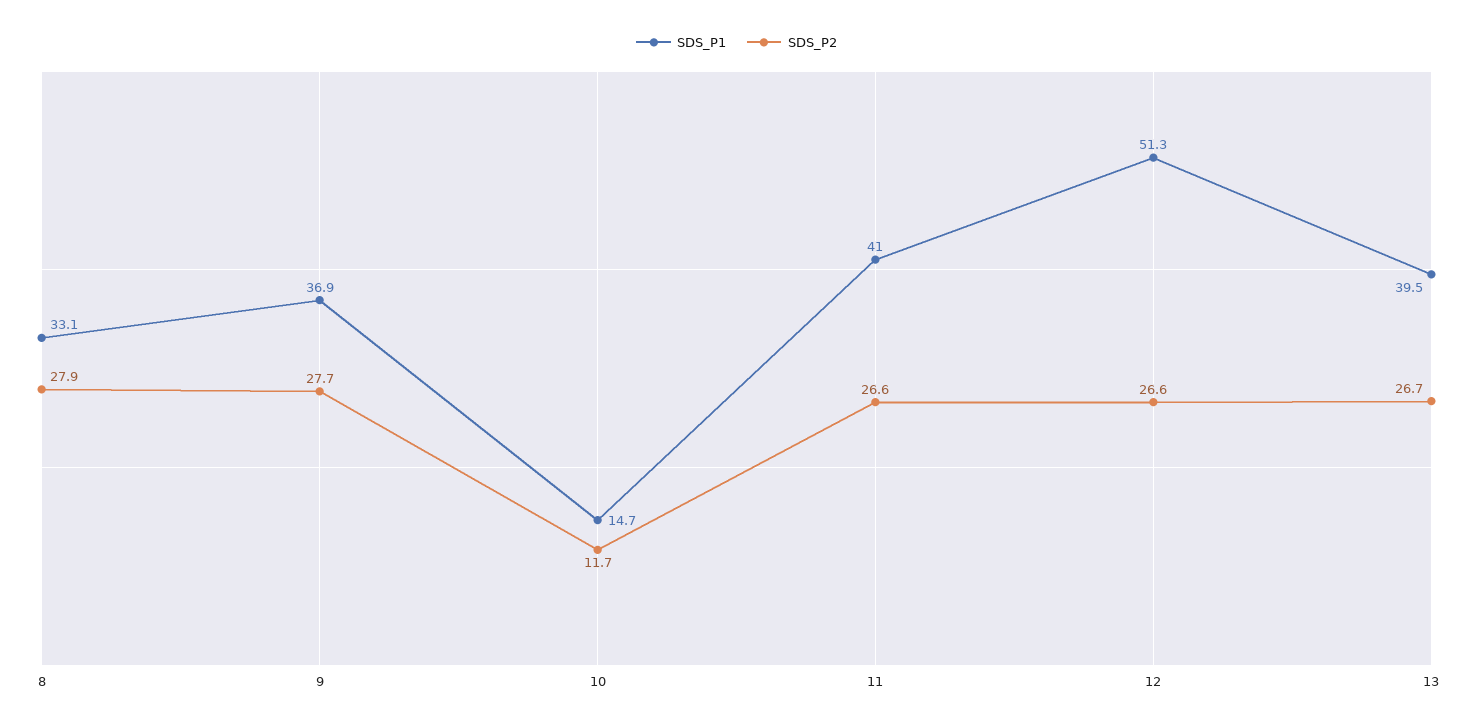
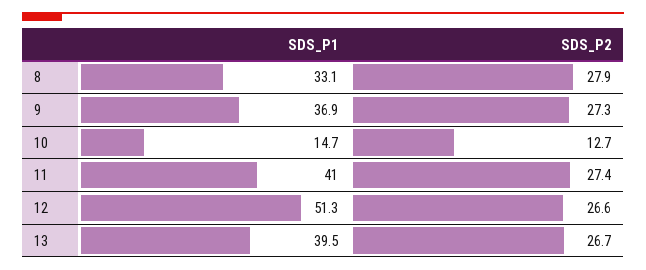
SDS_P2, 9: 27.7 -> 27.3
SDS_P2, 10: 11.7 -> 12.7
SDS_P2, 11: 26.6 -> 27.4

